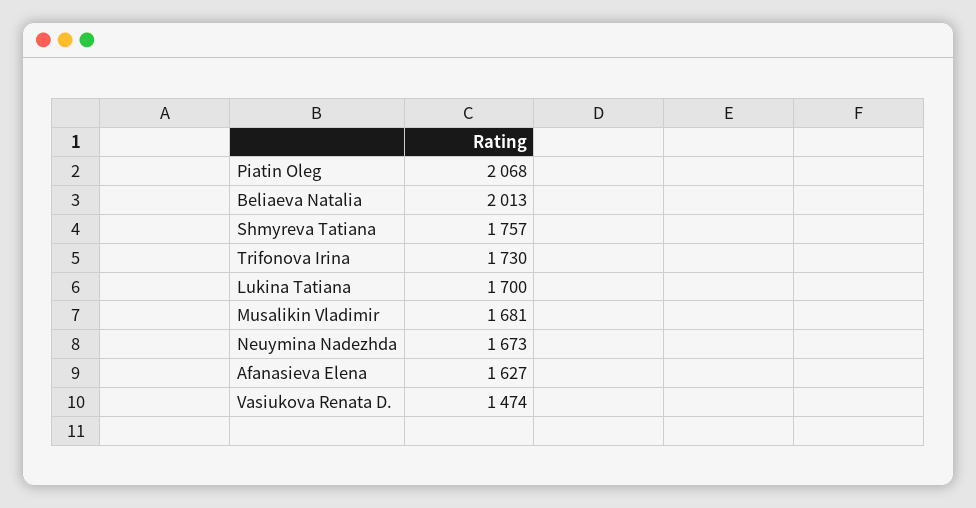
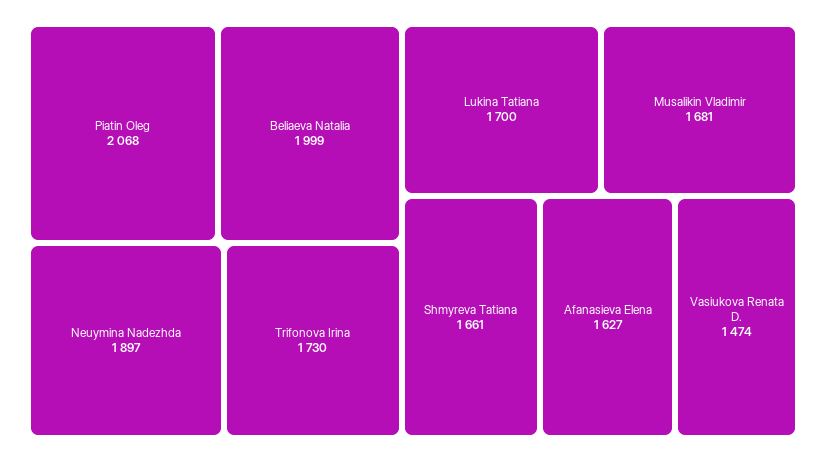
Beliaeva Natalia: 2013 -> 1999
Shmyreva Tatiana: 1757 -> 1661
Neuymina Nadezhda: 1673 -> 1897

